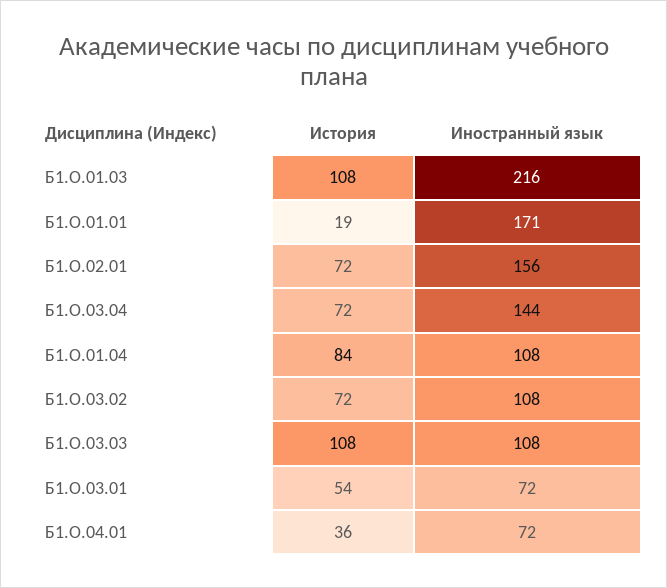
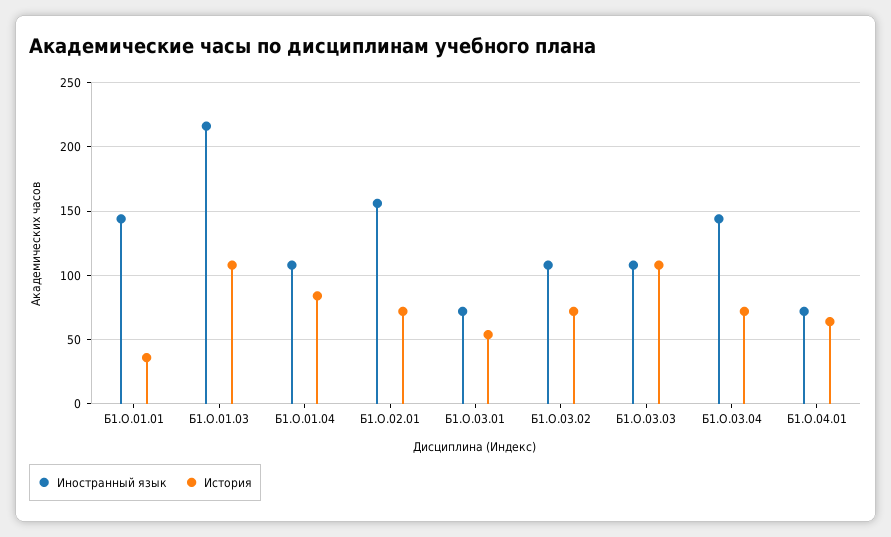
История, Б1.О.01.01: 19 -> 35
Иностранный язык, Б1.О.01.01: 171 -> 145
История, Б1.О.04.01: 36 -> 65

